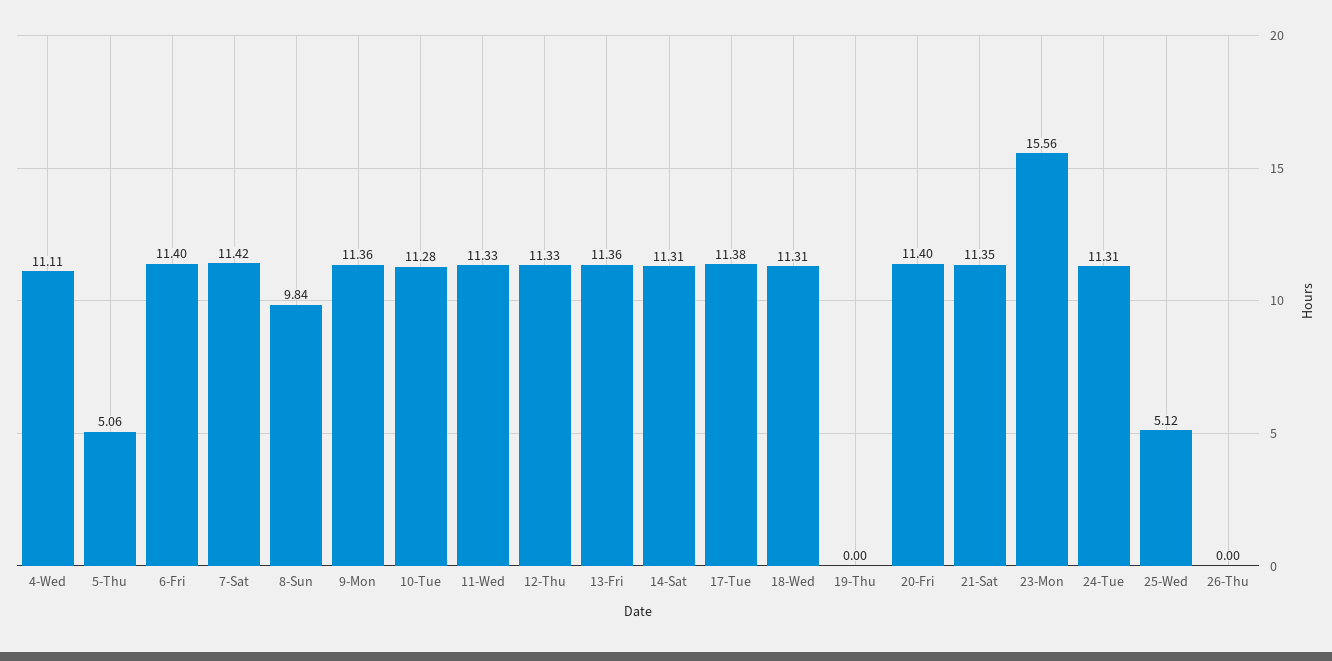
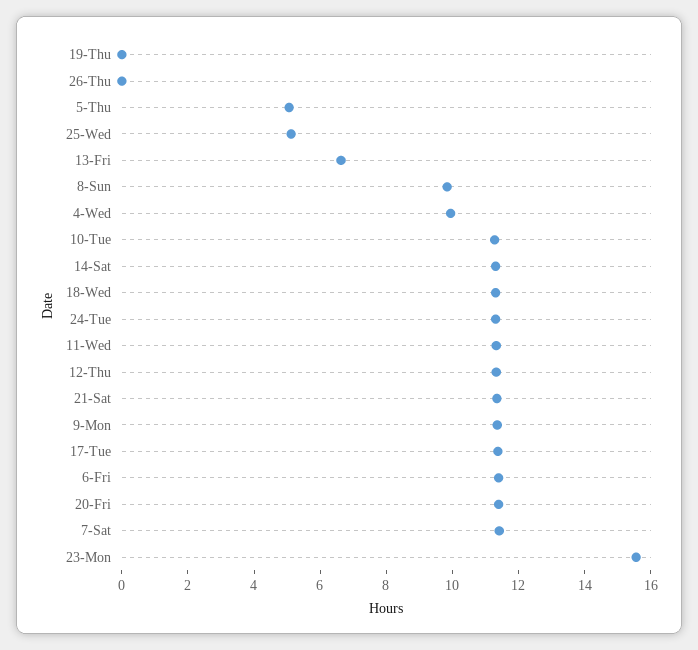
4-Wed: 11.11 -> 10
13-Fri: 11.36 -> 6.5

